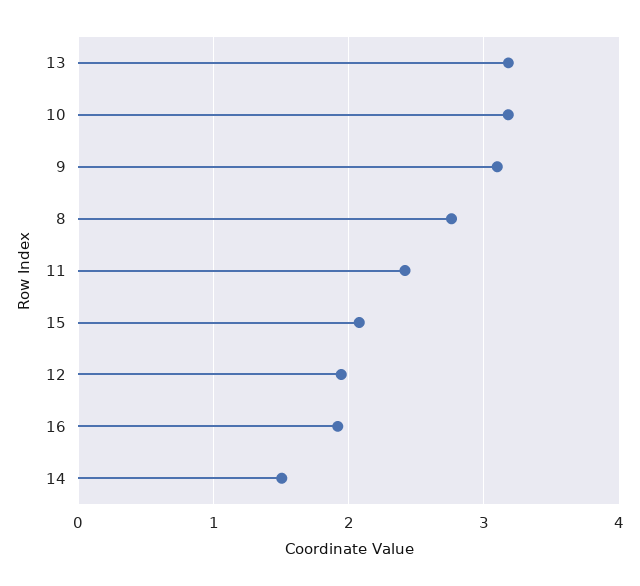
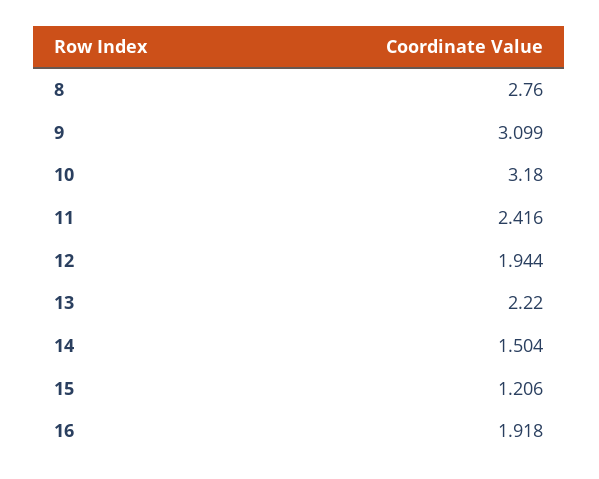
13: 3.2 -> 2.22
15: 2.1 -> 1.206

